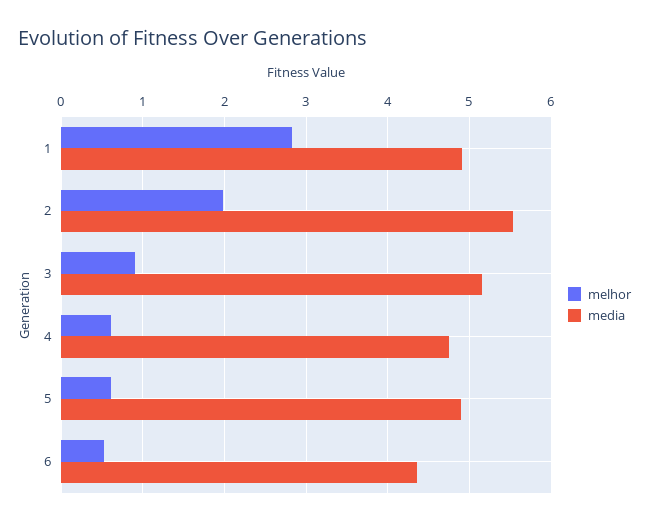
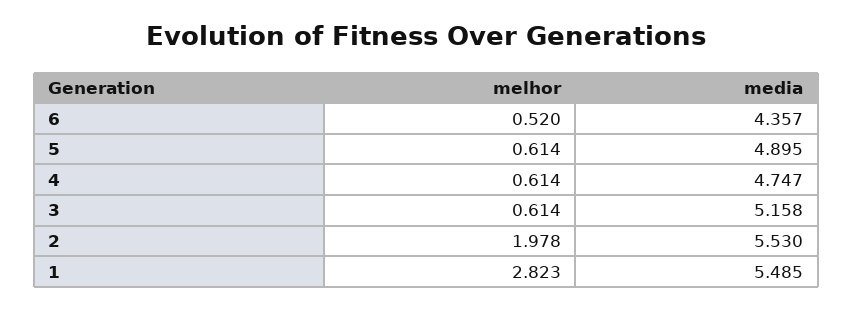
media, 1: 4.9 -> 5.485
melhor, 3: 0.9 -> 0.614

